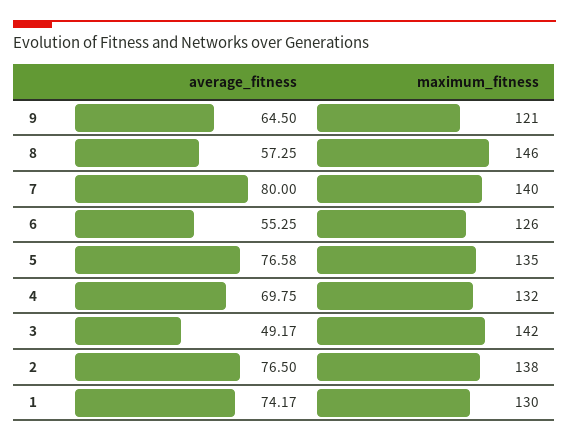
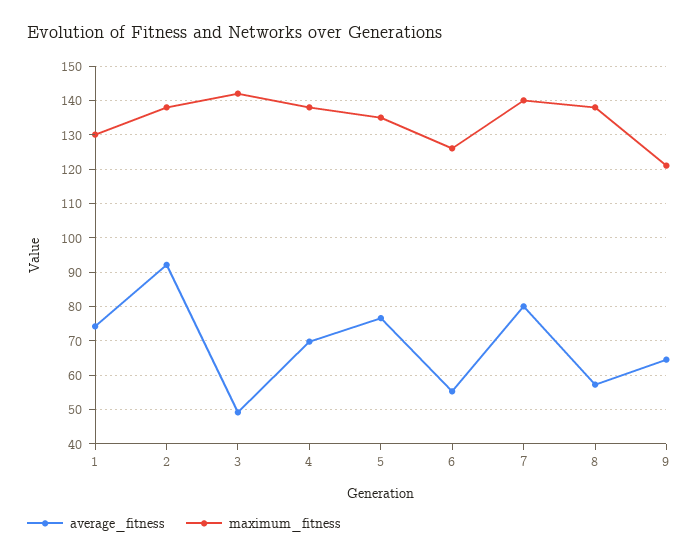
maximum_fitness, 8: 146 -> 138
maximum_fitness, 4: 132 -> 138
average_fitness, 2: 76.5 -> 92

